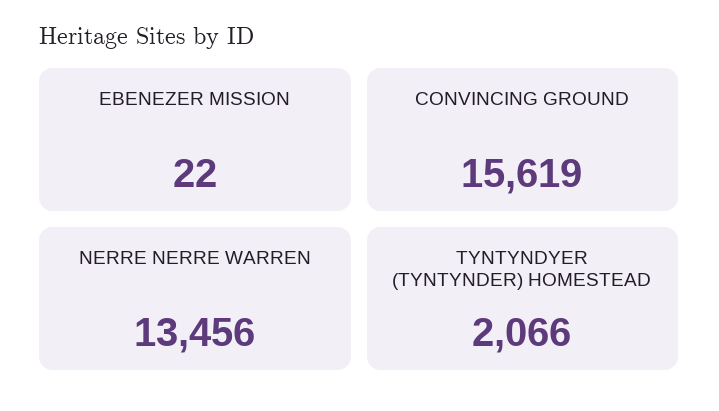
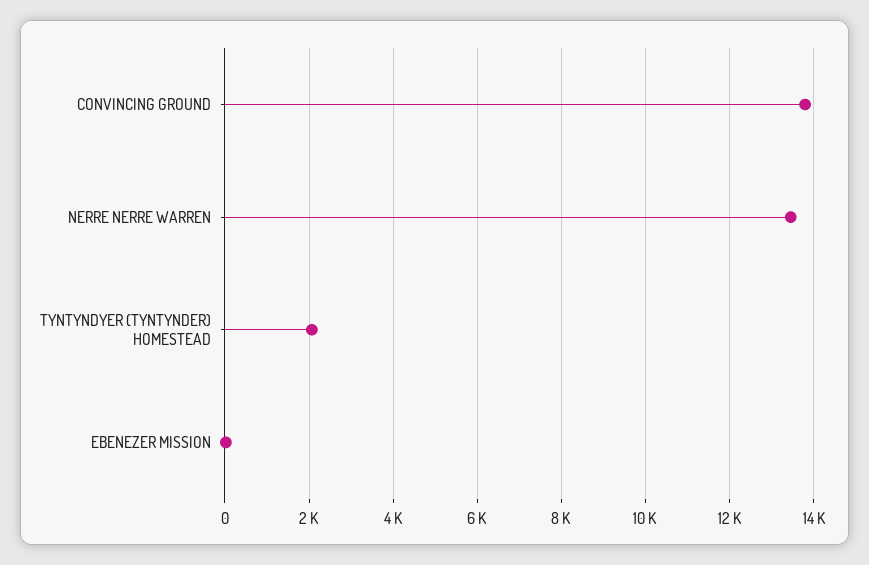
CONVINCING GROUND: 15619 -> 13800

